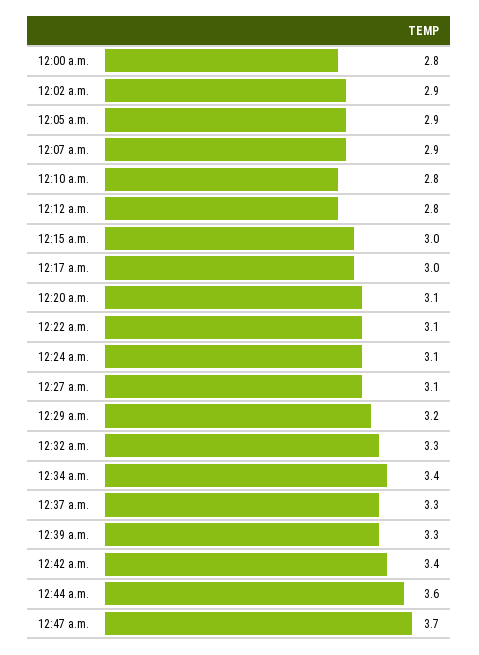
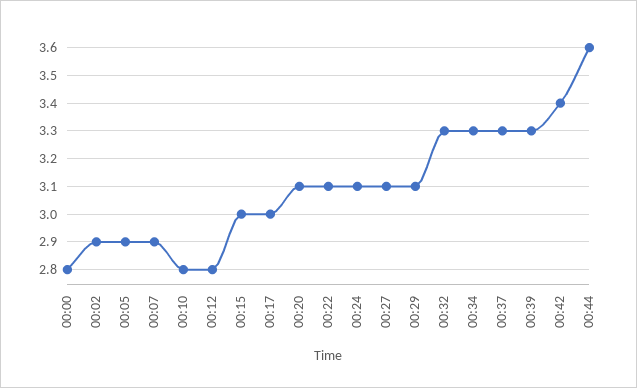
12:29 a.m.: 3.2 -> 3.1
12:34 a.m.: 3.4 -> 3.3
12:47 a.m.: 3.7 -> none

